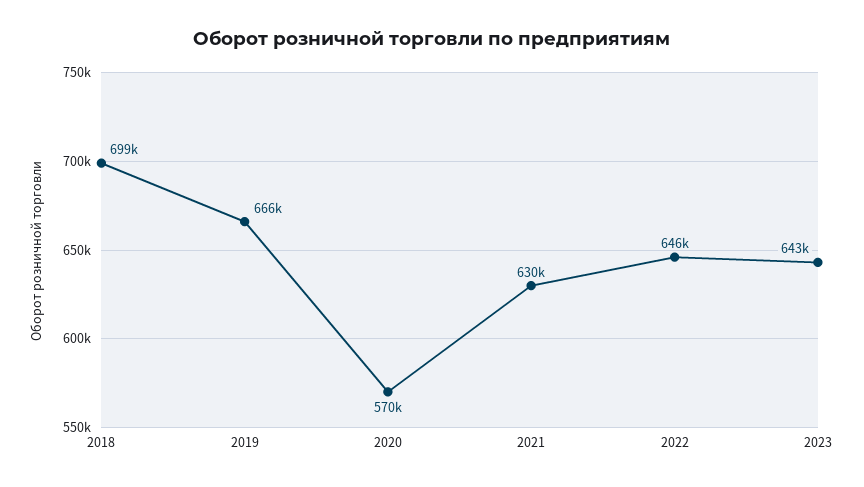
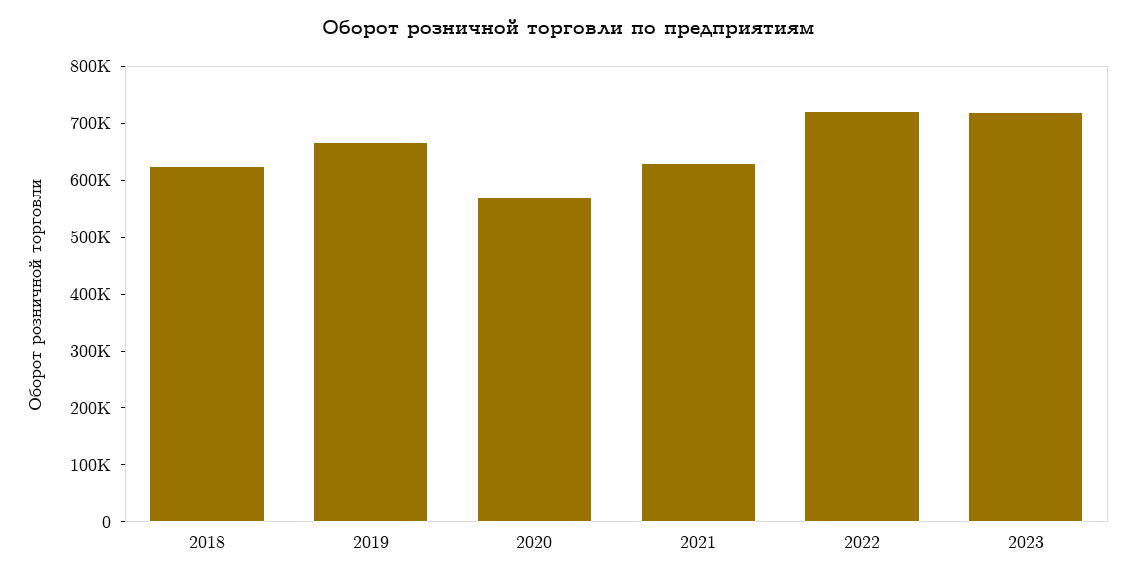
2018: 699000 -> 620000
2022: 646000 -> 720000
2023: 643000 -> 720000

